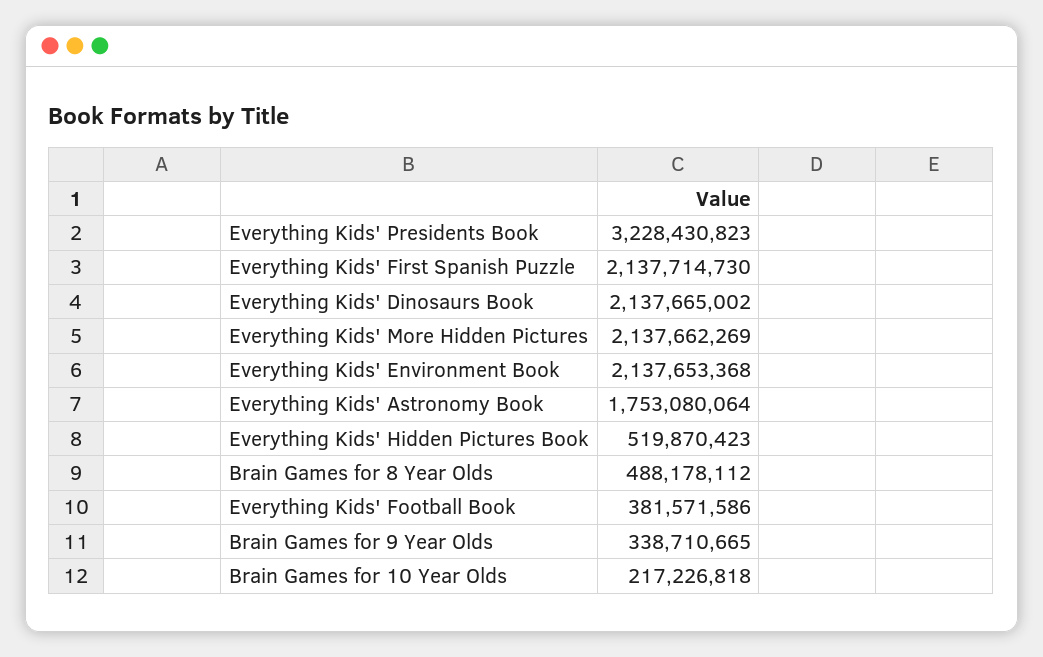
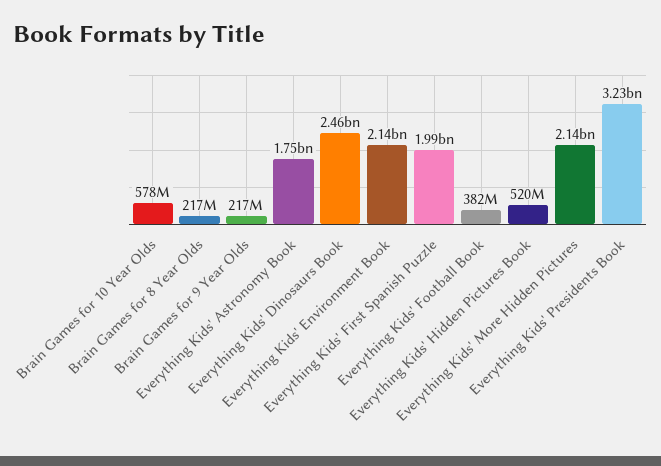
Everything Kids' First Spanish Puzzle: 2137714730 -> 1990000000
Everything Kids' Dinosaurs Book: 2137665002 -> 2460000000
Brain Games for 8 Year Olds: 488178112 -> 217000000
Brain Games for 9 Year Olds: 338710665 -> 217000000
Brain Games for 10 Year Olds: 217226818 -> 578000000

